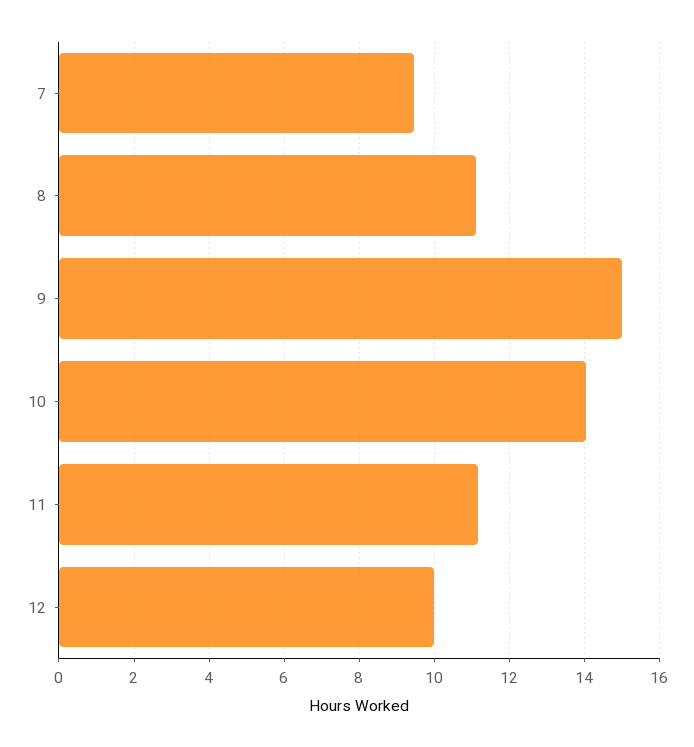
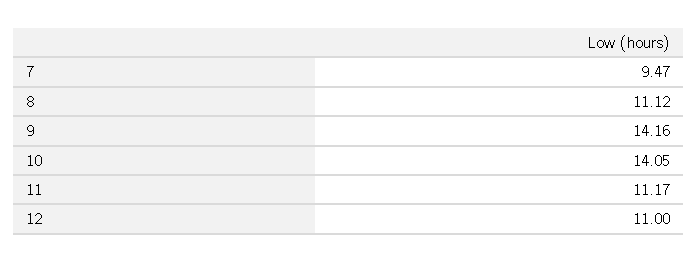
9: 15 -> 14.16
12: 10 -> 11

